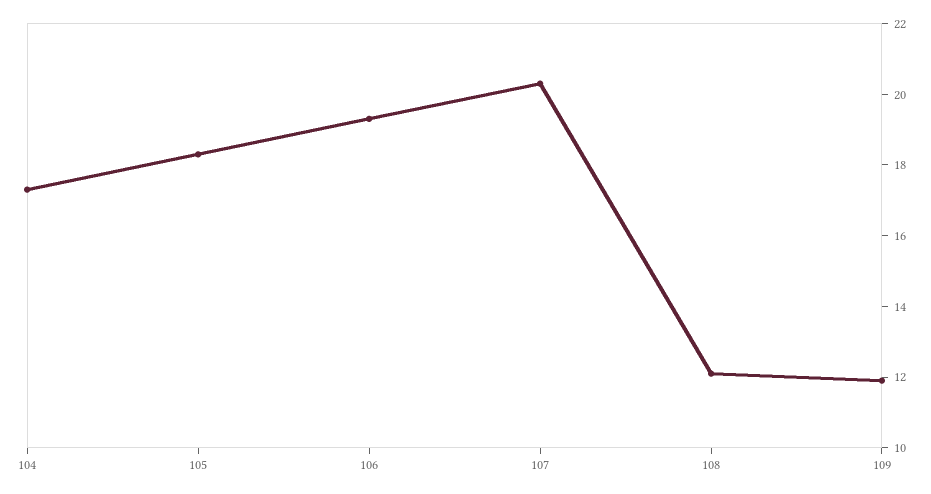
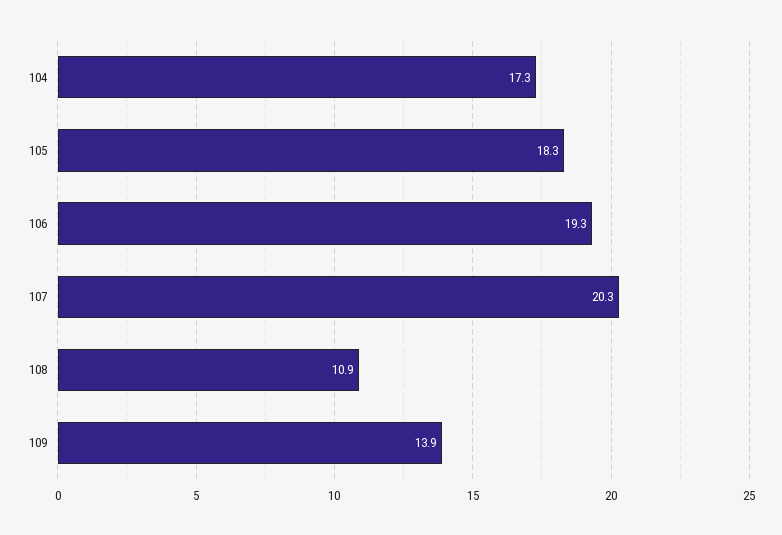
108: 12 -> 10.9
109: 12 -> 13.9

